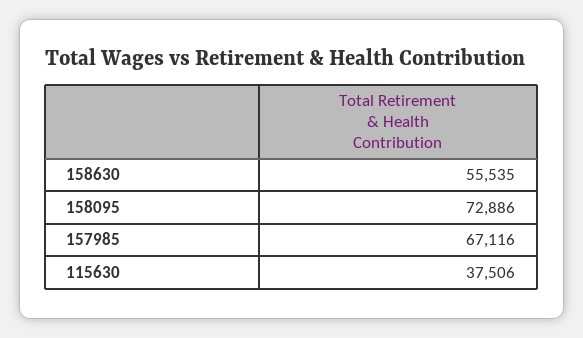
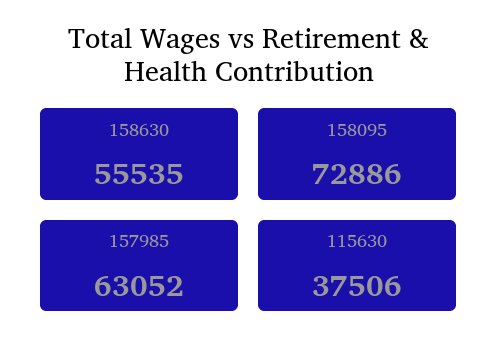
157985: 67116 -> 63052

